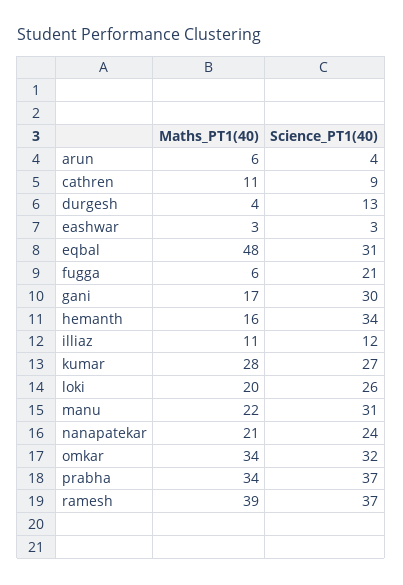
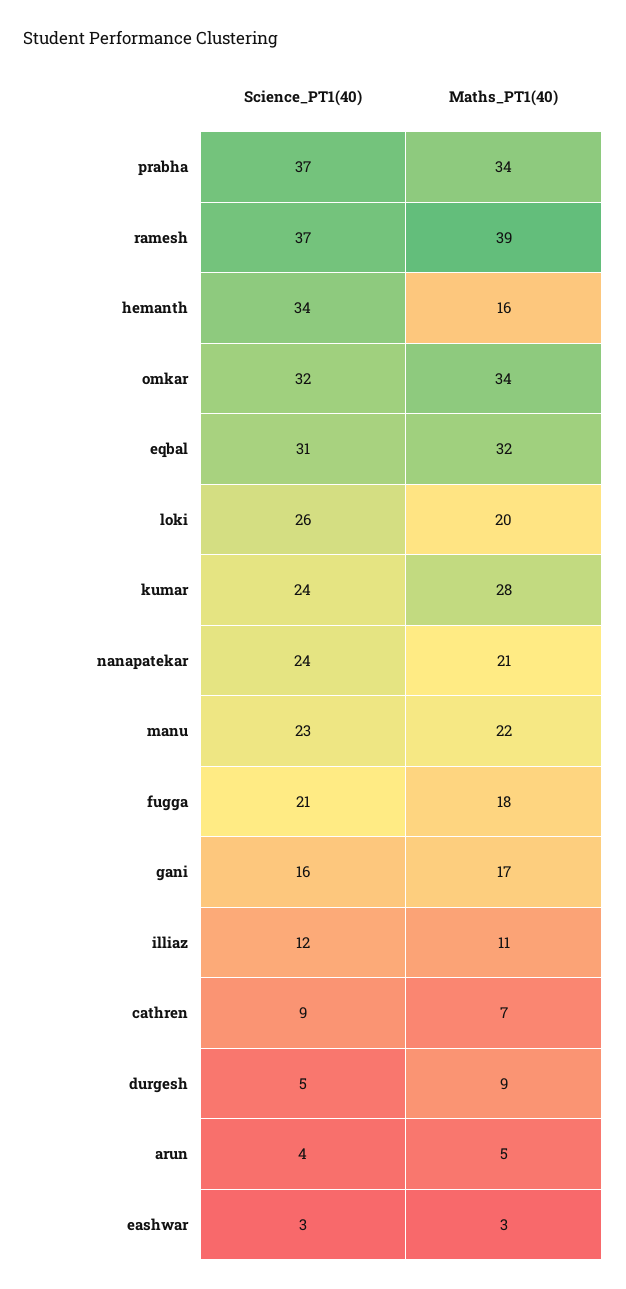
Maths_PT1(40), arun: 6 -> 5
Maths_PT1(40), cathren: 11 -> 7
Maths_PT1(40), durgesh: 4 -> 9
Science_PT1(40), durgesh: 13 -> 5
Maths_PT1(40), eqbal: 48 -> 32
Maths_PT1(40), fugga: 6 -> 18
Science_PT1(40), gani: 30 -> 16
Science_PT1(40), kumar: 27 -> 24
Science_PT1(40), manu: 31 -> 23

